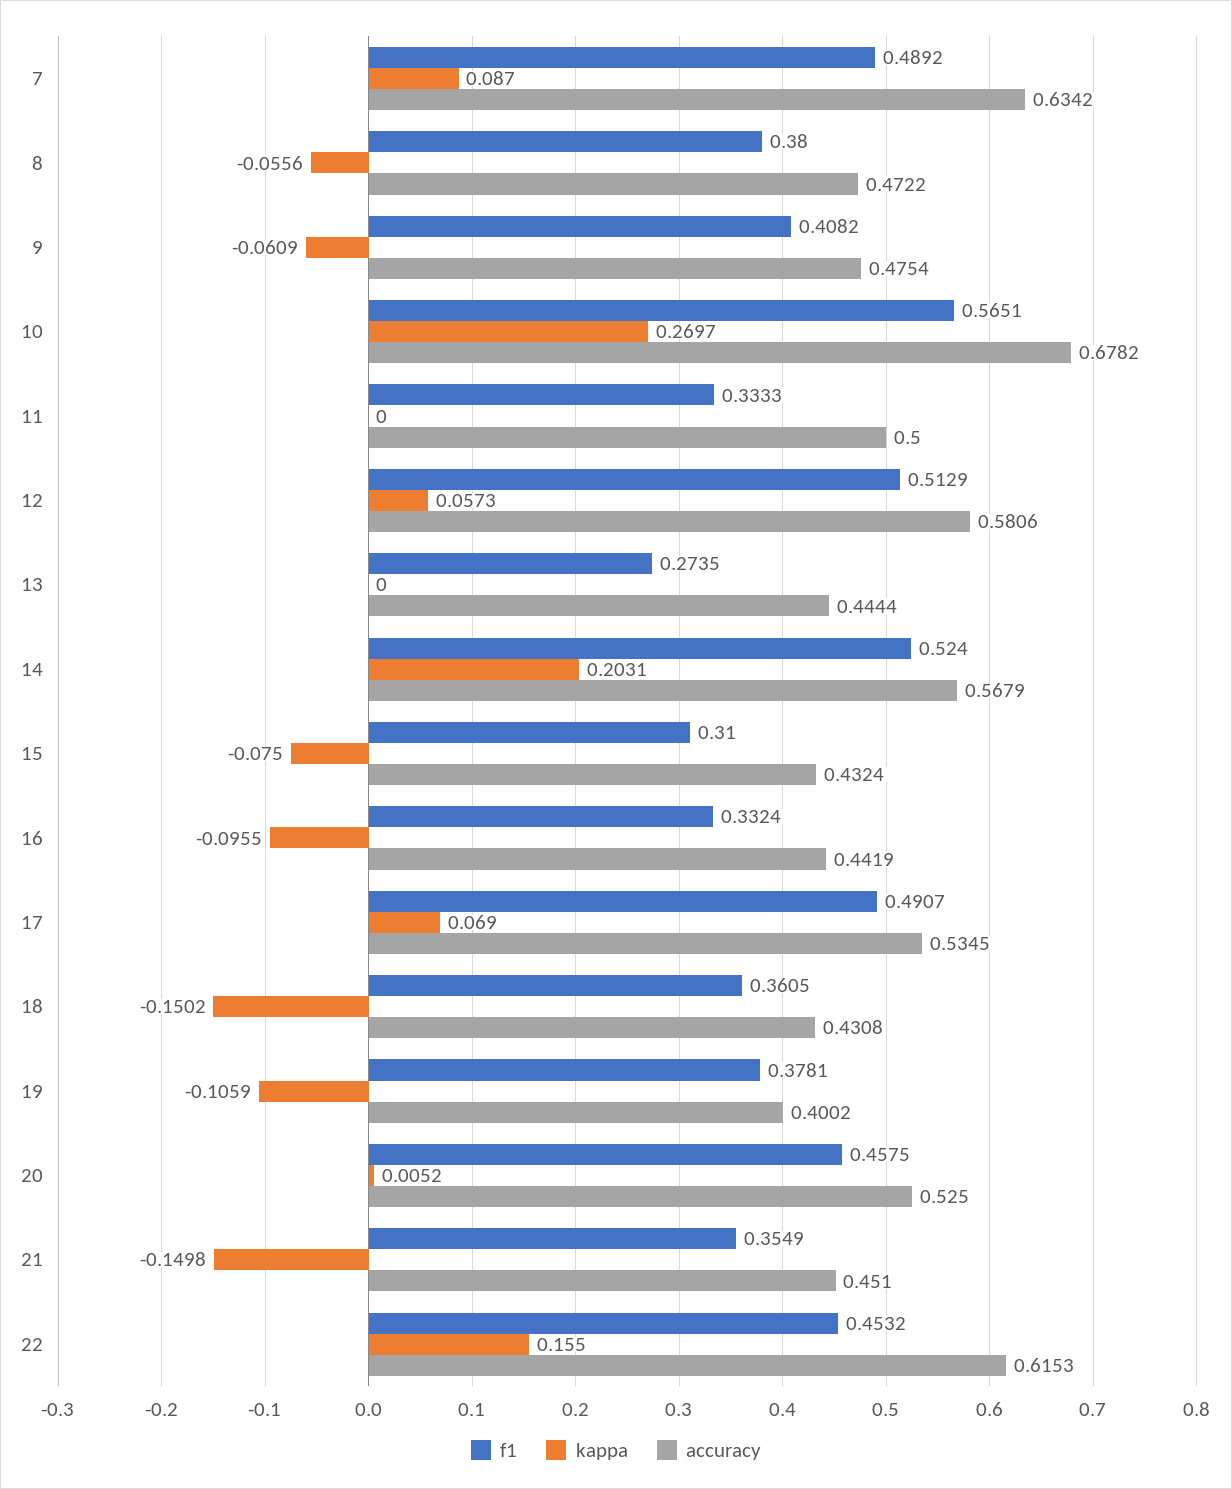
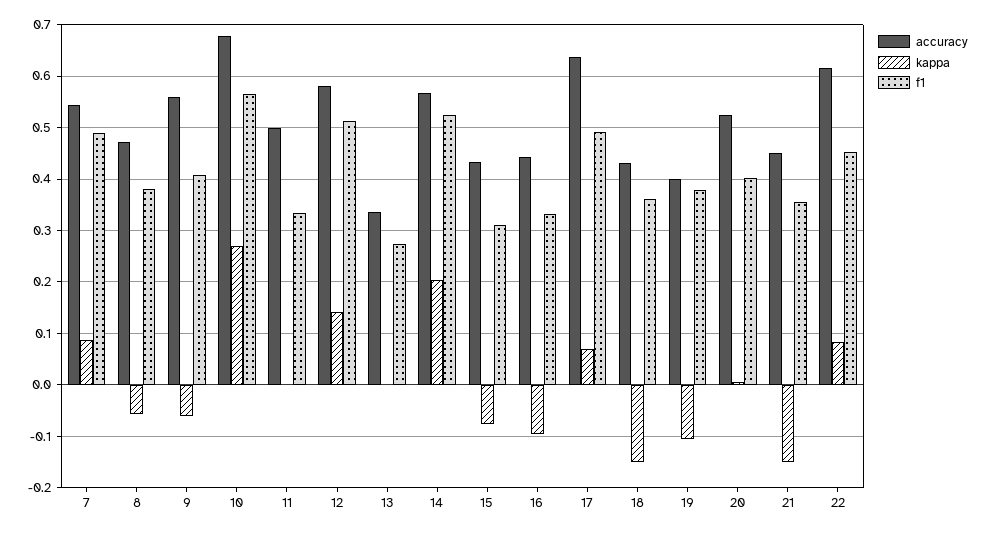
accuracy, 7: 0.6342 -> 0.54
accuracy, 9: 0.4754 -> 0.56
kappa, 12: 0.0573 -> 0.14
accuracy, 13: 0.4444 -> 0.34
accuracy, 17: 0.5345 -> 0.64
f1, 20: 0.4575 -> 0.4
kappa, 22: 0.155 -> 0.08

